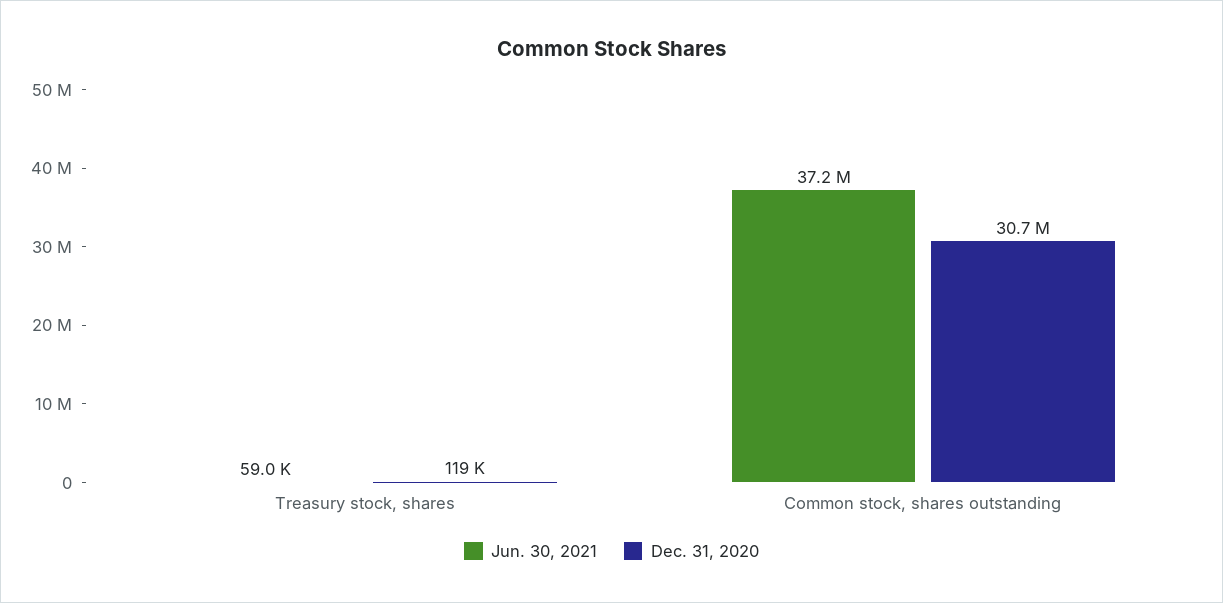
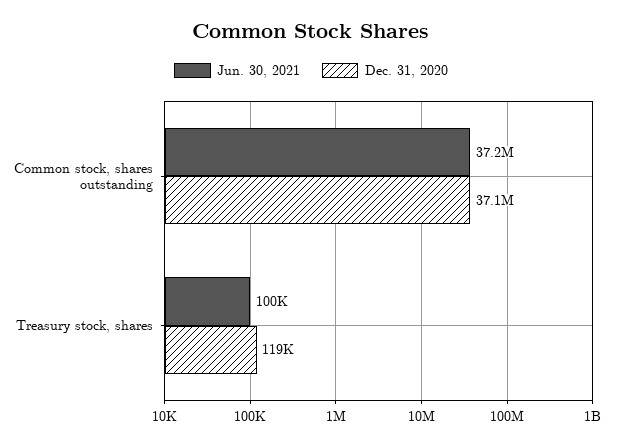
Jun. 30, 2021, Treasury stock, shares: 59000 -> 100000
Dec. 31, 2020, Common stock, shares outstanding: 30700000 -> 37100000

